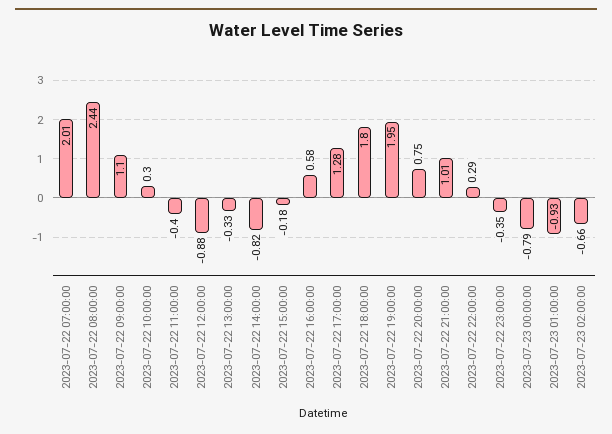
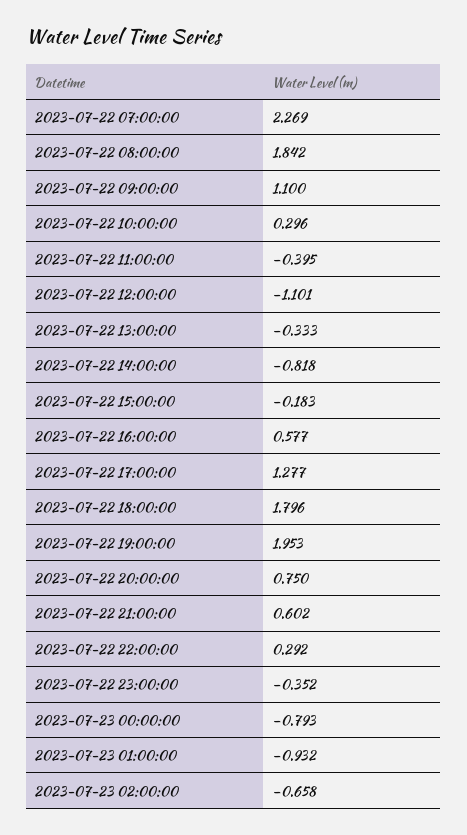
2023-07-22 07:00:00: 2.01 -> 2.269
2023-07-22 08:00:00: 2.44 -> 1.842
2023-07-22 12:00:00: -0.88 -> -1.101
2023-07-22 21:00:00: 1.01 -> 0.602

